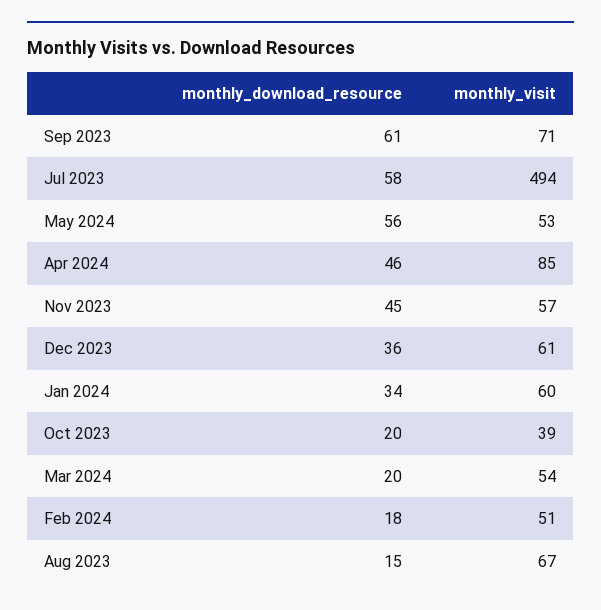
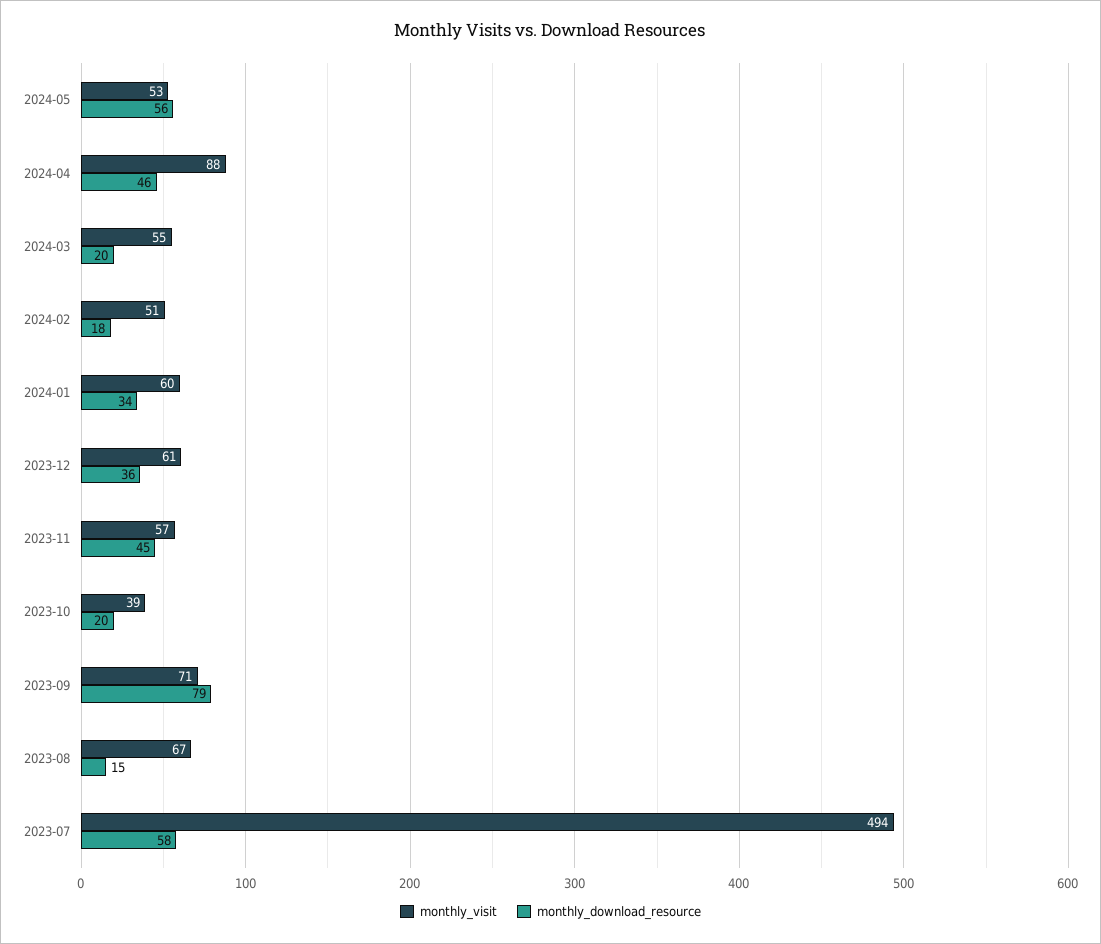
monthly_download_resource, Sep 2023: 61 -> 79
monthly_visit, Apr 2024: 85 -> 88
monthly_visit, Mar 2024: 54 -> 55

